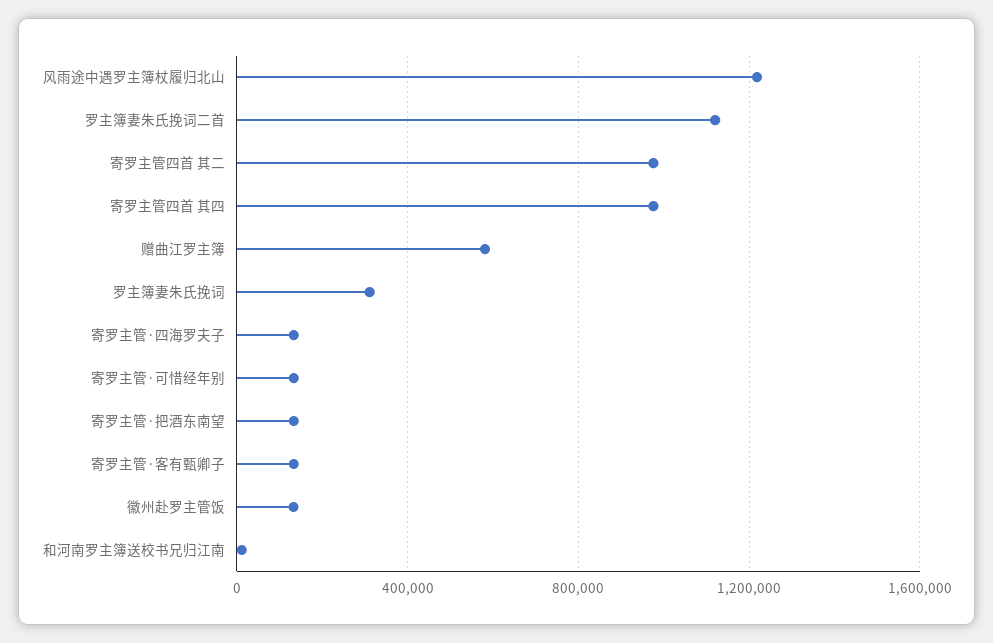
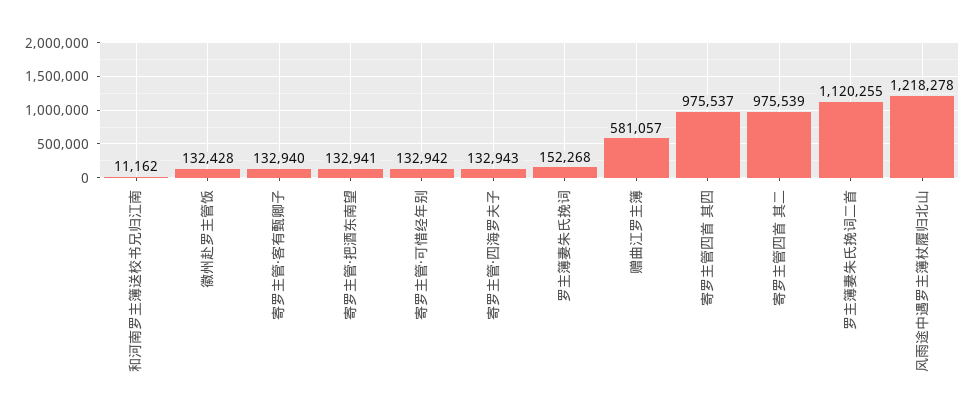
罗主簿妻朱氏挽词: 300000 -> 152268

